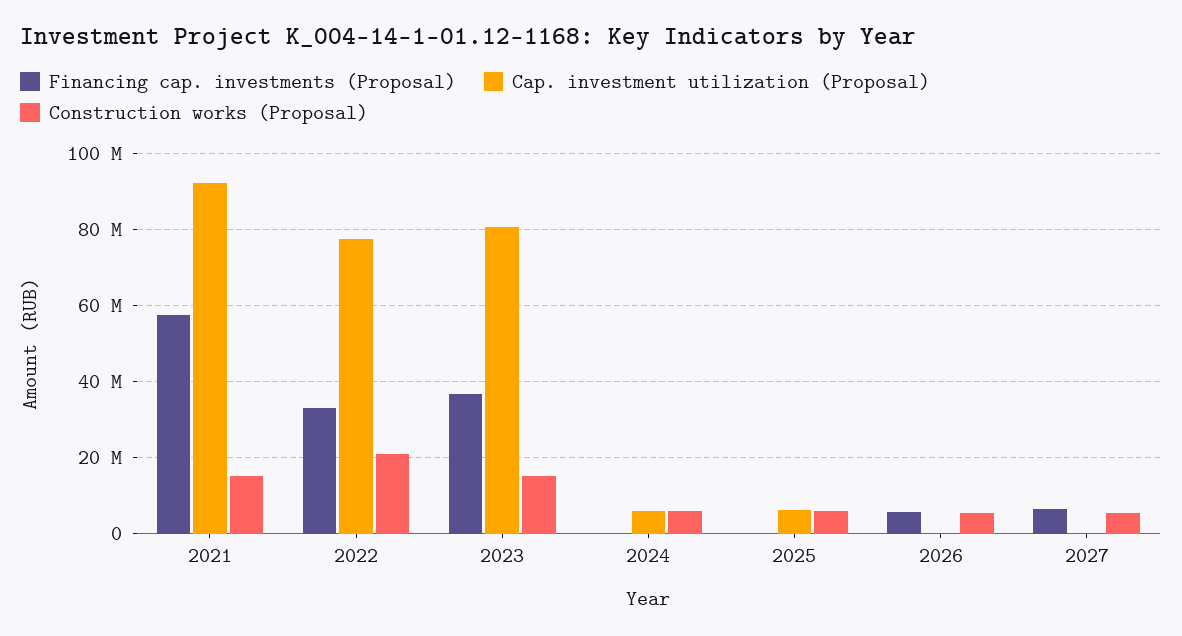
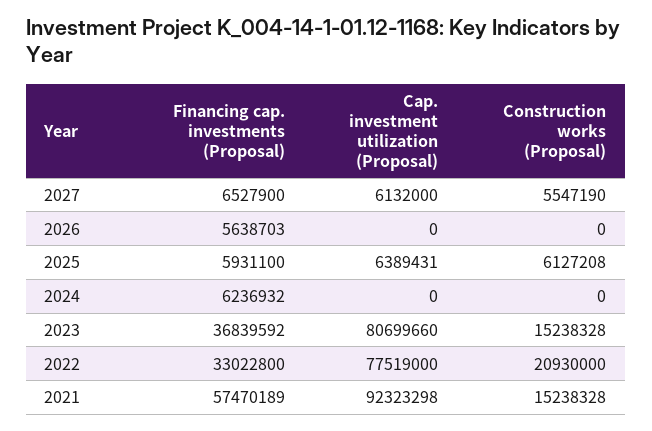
Financing cap. investments (Proposal), 2024: 0 -> 6236932
Cap. investment utilization (Proposal), 2024: 6000000 -> 0
Construction works (Proposal), 2024: 6000000 -> 0
Financing cap. investments (Proposal), 2025: 0 -> 5931100
Construction works (Proposal), 2026: 6000000 -> 0
Cap. investment utilization (Proposal), 2027: 0 -> 6132000

